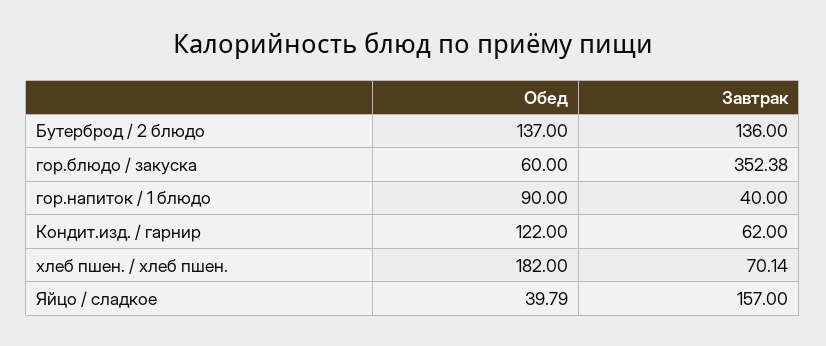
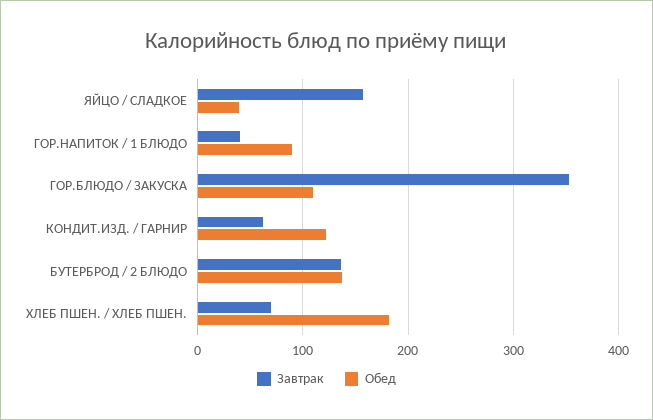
Обед, гор.блюдо / закуска: 60 -> 110

